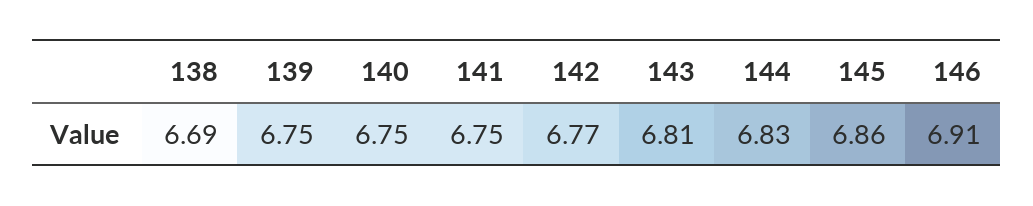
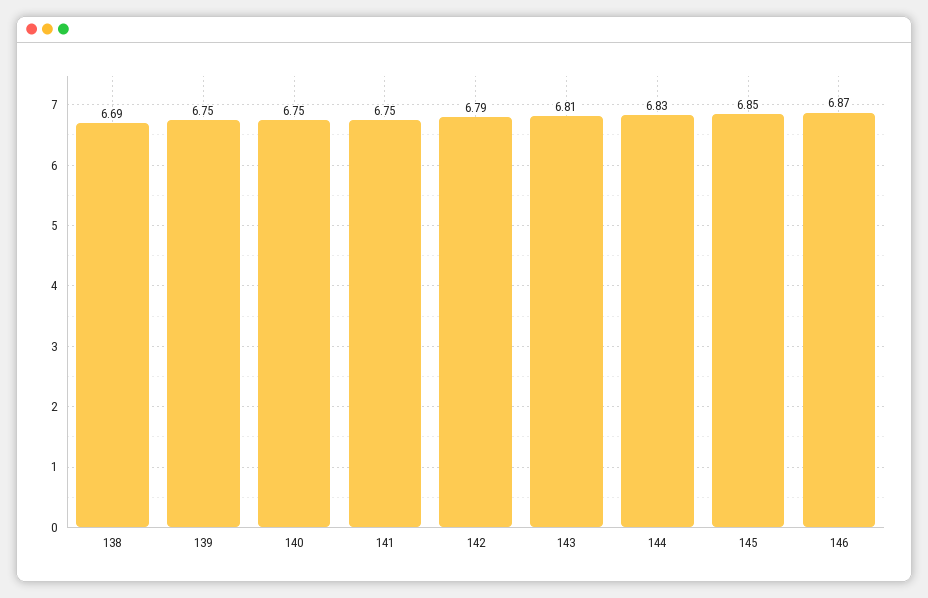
142: 6.77 -> 6.79
145: 6.86 -> 6.85
146: 6.91 -> 6.87

